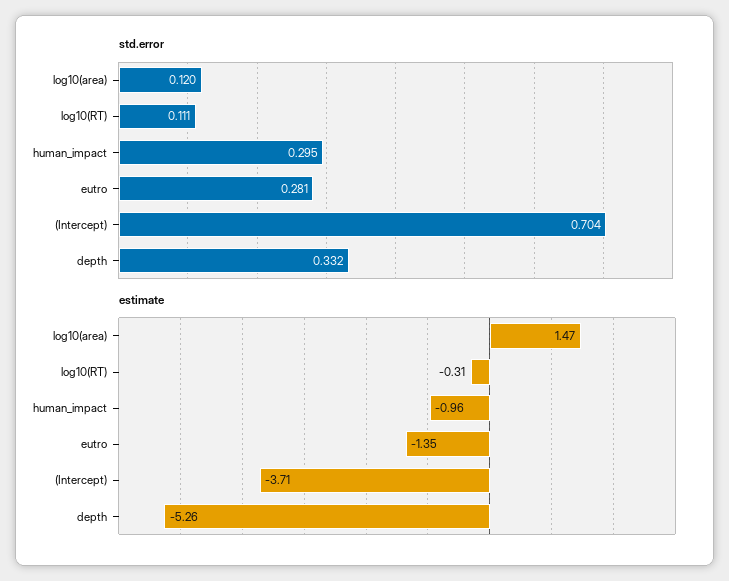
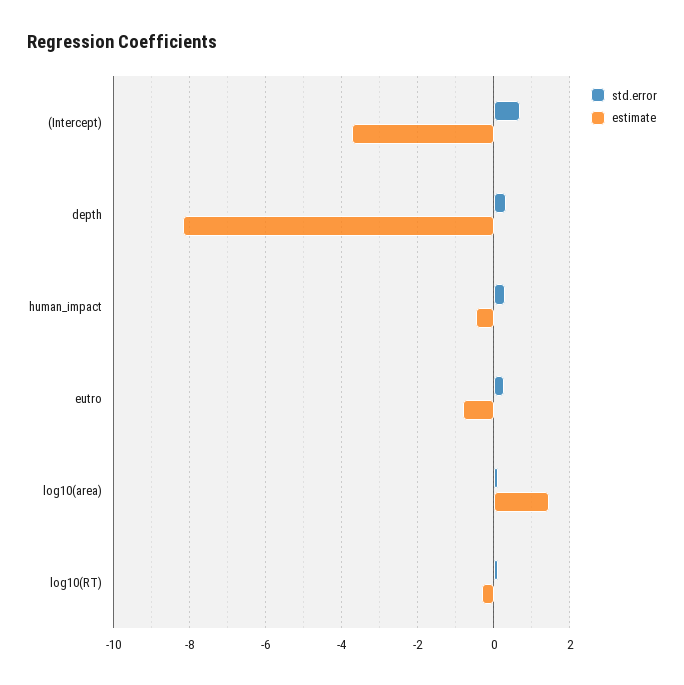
estimate, human_impact: -0.96 -> -0.4
estimate, eutro: -1.35 -> -0.8
estimate, depth: -5.26 -> -8.2

